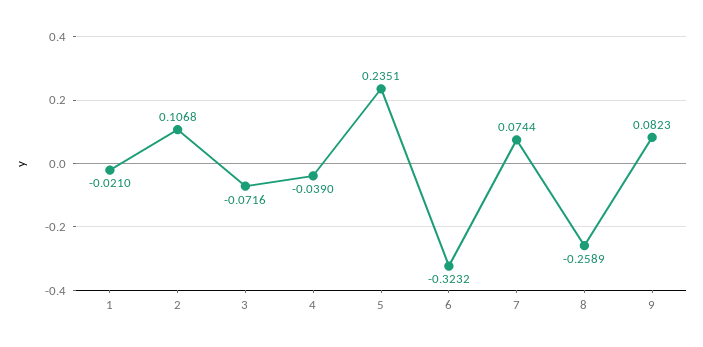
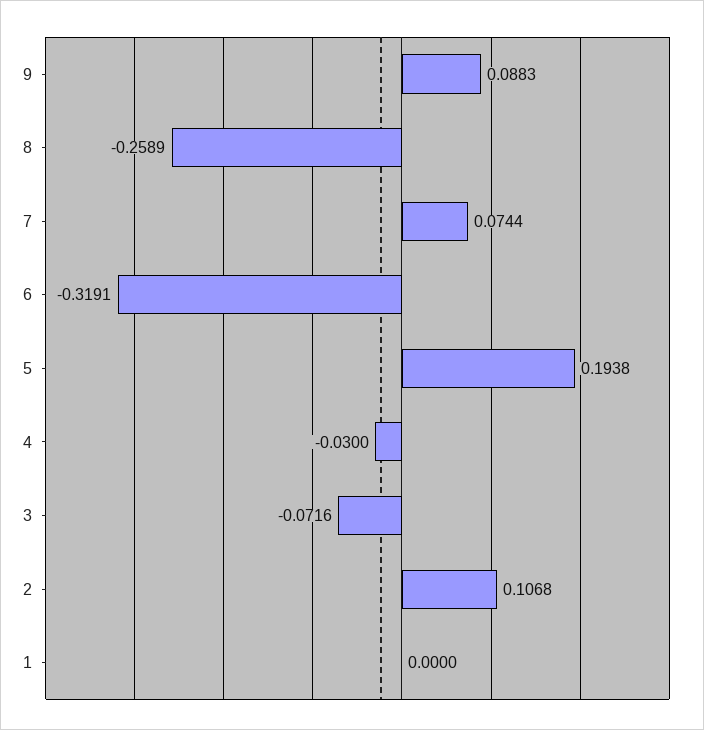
1: -0.021 -> 0
4: -0.039 -> -0.03
5: 0.2351 -> 0.1938
6: -0.3232 -> -0.3191
9: 0.0823 -> 0.0883

